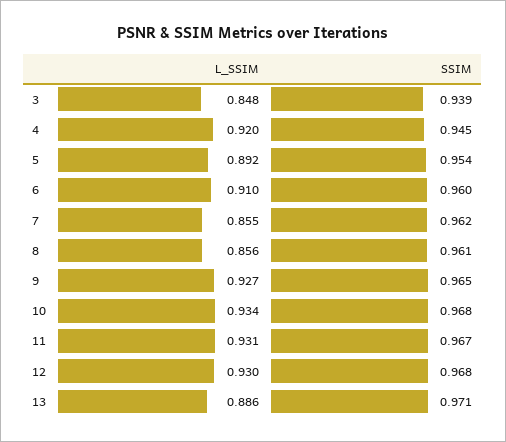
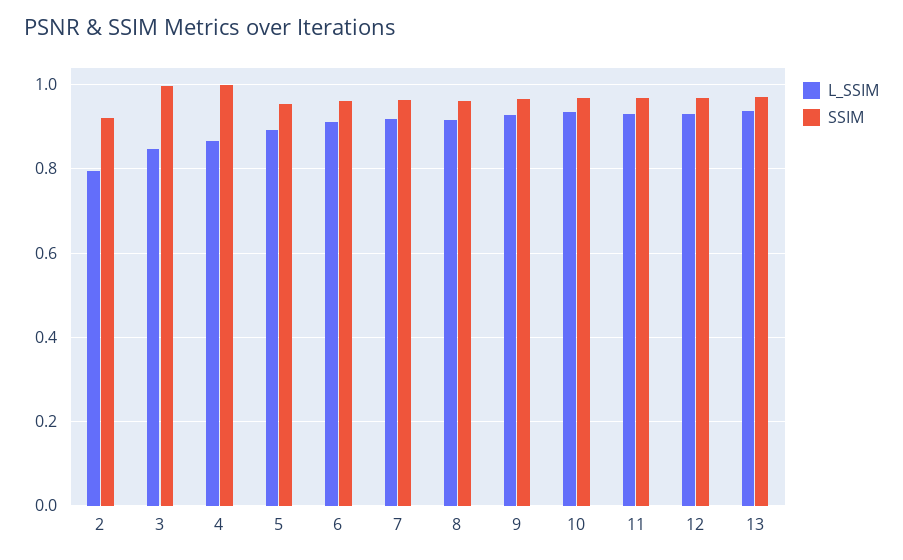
SSIM, 3: 0.939 -> 1
L_SSIM, 4: 0.92 -> 0.86
SSIM, 4: 0.945 -> 1
L_SSIM, 7: 0.855 -> 0.92
L_SSIM, 8: 0.856 -> 0.92
L_SSIM, 13: 0.886 -> 0.94
L_SSIM, 2: none -> 0.8
SSIM, 2: none -> 0.92

